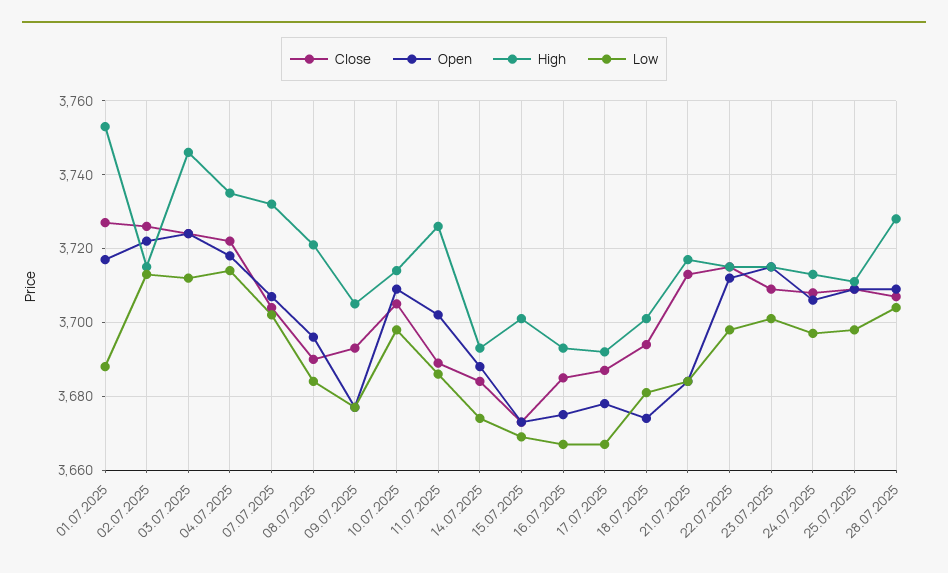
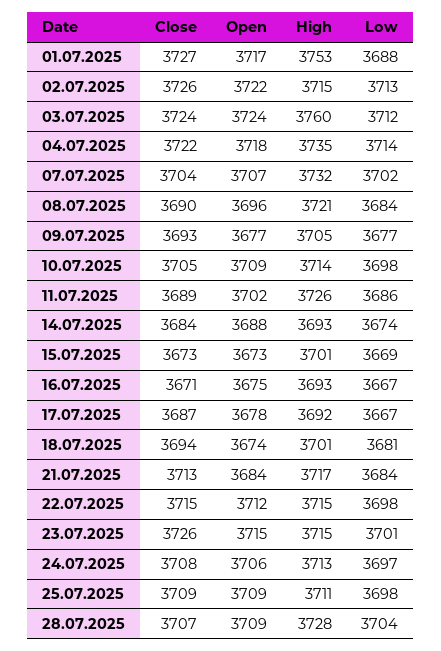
High, 03.07.2025: 3745 -> 3760
Close, 16.07.2025: 3685 -> 3671
Close, 23.07.2025: 3710 -> 3726

